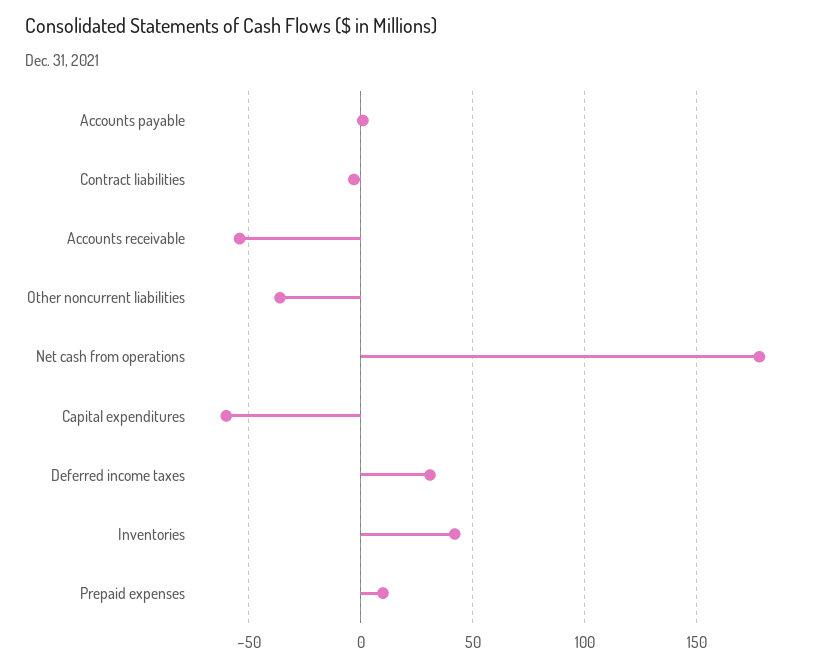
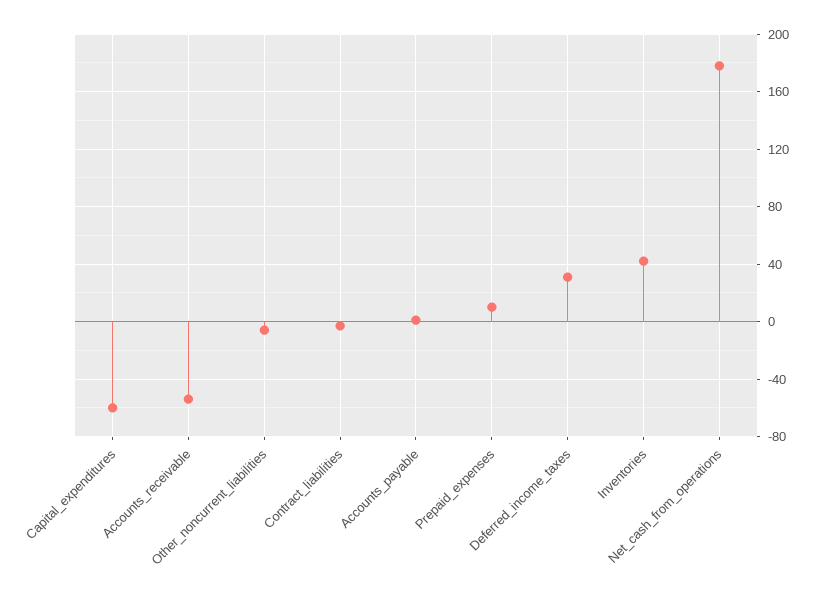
Other noncurrent liabilities: -35 -> -5

